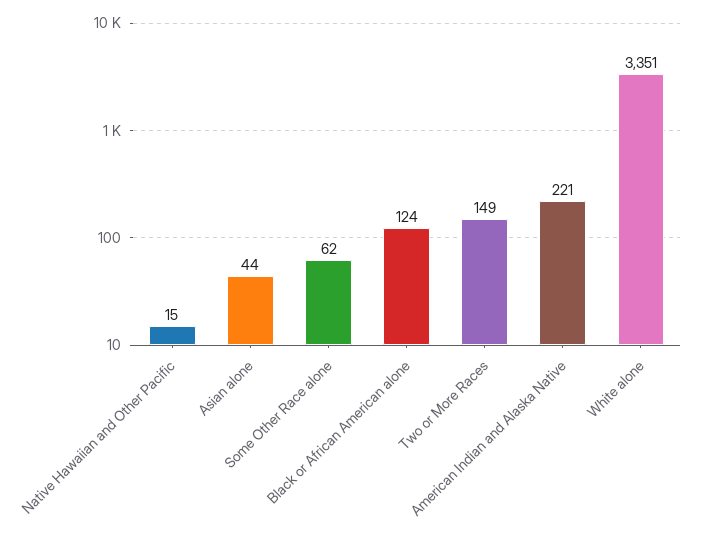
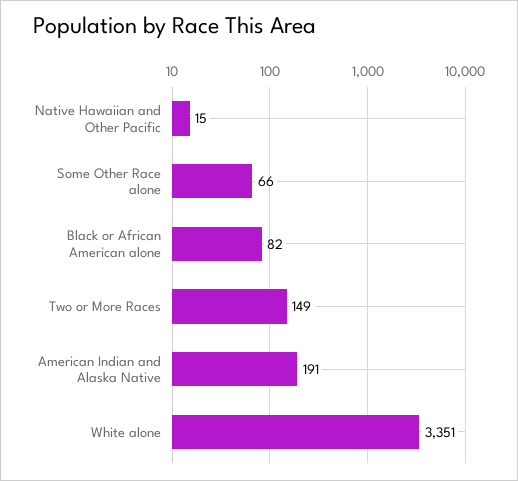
Asian alone: 44 -> none
Some Other Race alone: 62 -> 66
Black or African American alone: 124 -> 82
American Indian and Alaska Native: 221 -> 191

